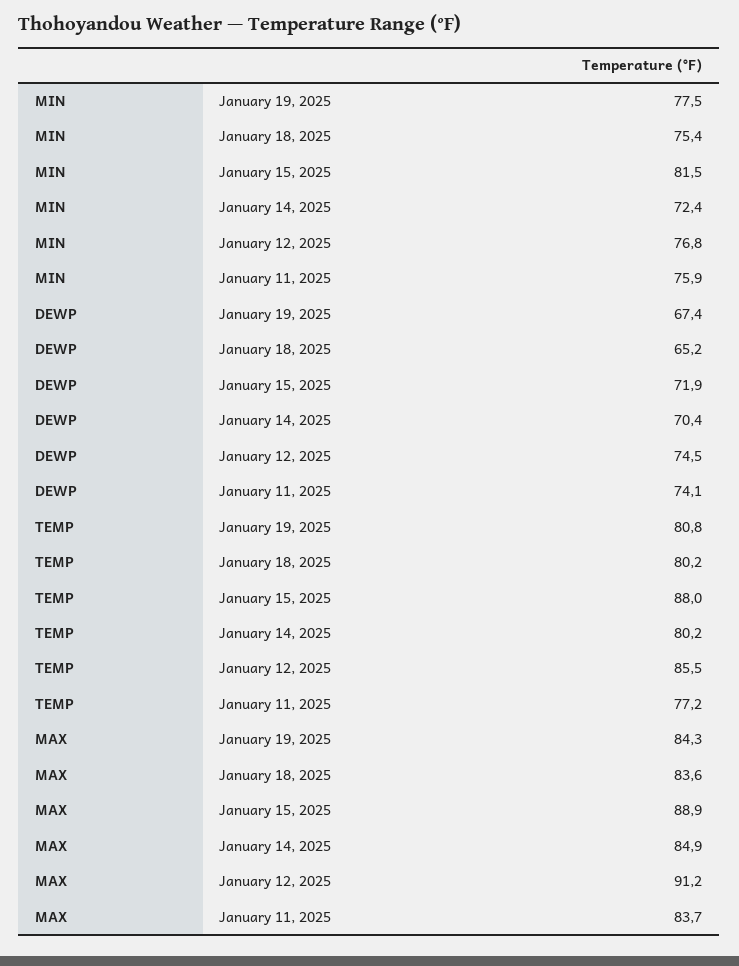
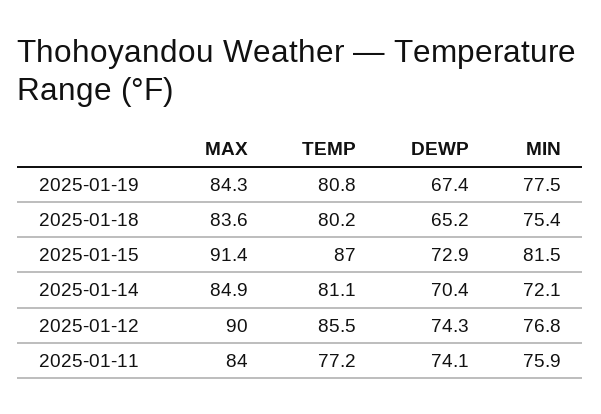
MIN, January 14, 2025: 72.4 -> 72.1
DEWP, January 15, 2025: 71.9 -> 72.9
DEWP, January 12, 2025: 74.5 -> 74.3
TEMP, January 15, 2025: 88 -> 87
TEMP, January 14, 2025: 80.2 -> 81.1
MAX, January 15, 2025: 88.9 -> 91.4
MAX, January 12, 2025: 91.2 -> 90
MAX, January 11, 2025: 83.7 -> 84

